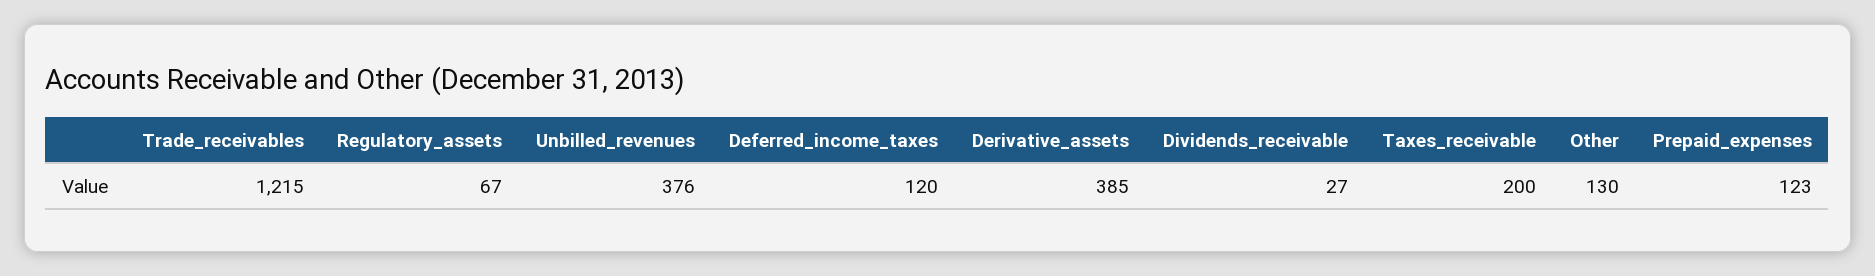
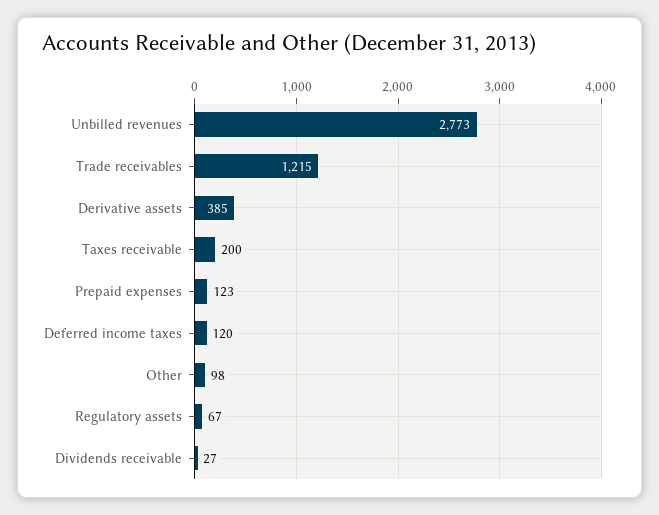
Unbilled_revenues: 376 -> 2773
Other: 130 -> 98

